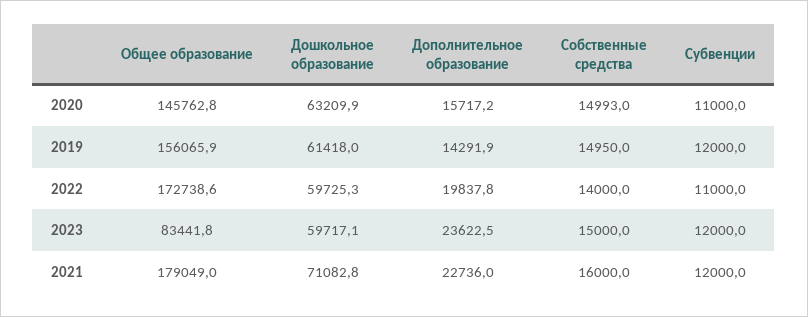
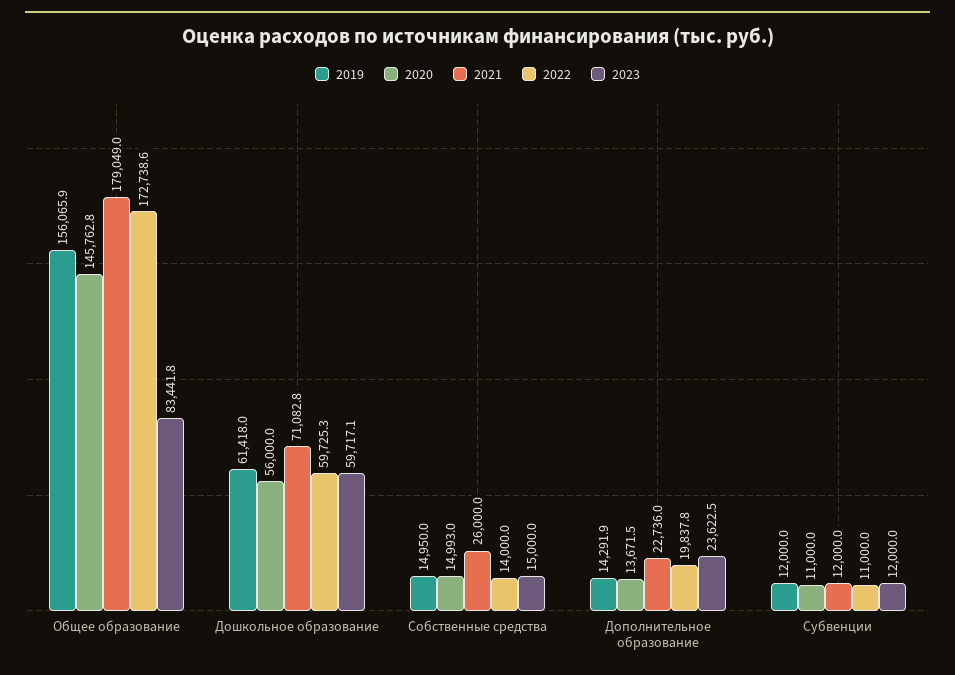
2020, Дошкольное образование: 63209.9 -> 56000
2020, Дополнительное образование: 15717.2 -> 13671.5
2021, Собственные средства: 16000 -> 26000

